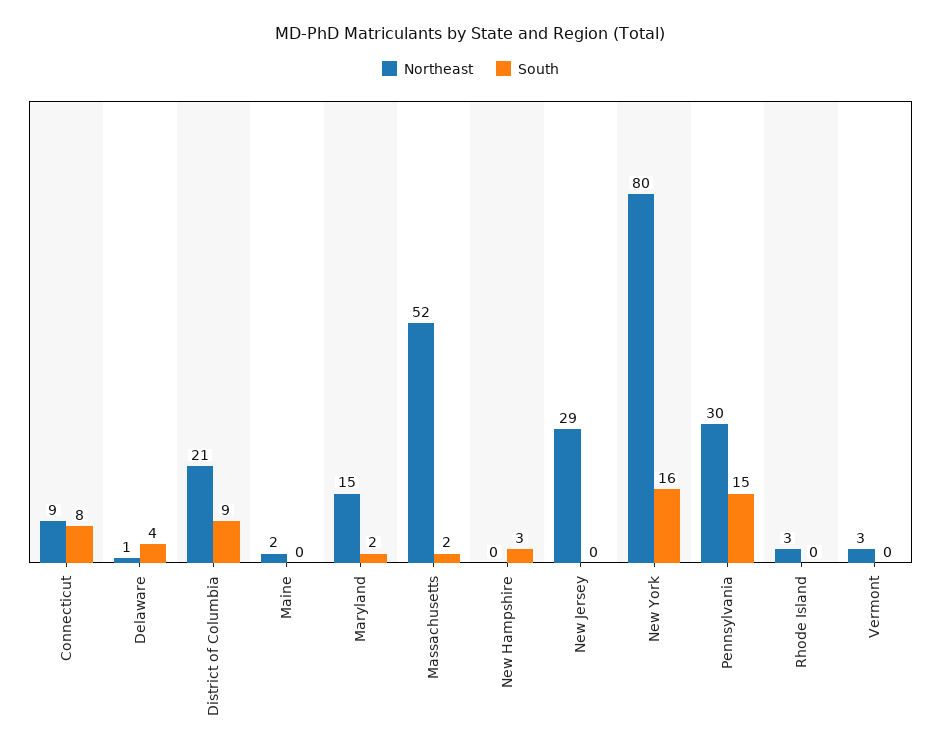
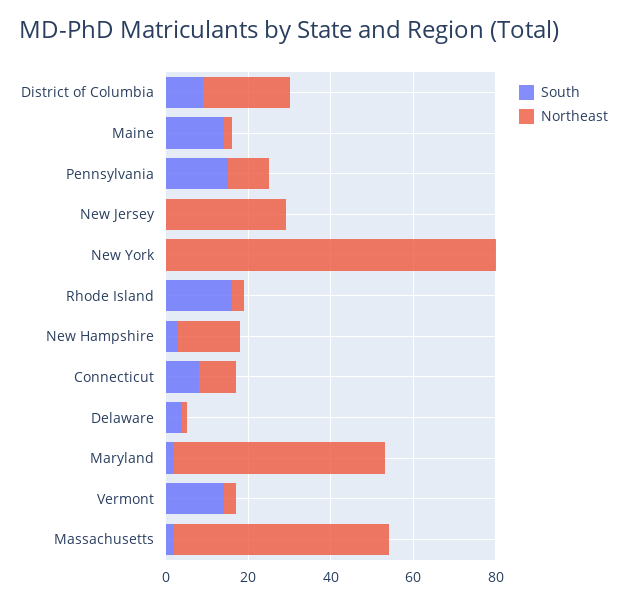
South, Maine: 0 -> 15
Northeast, Maryland: 15 -> 50
Northeast, New Hampshire: 0 -> 15
South, New York: 16 -> 0
Northeast, Pennsylvania: 30 -> 10
South, Rhode Island: 0 -> 15
South, Vermont: 0 -> 15

